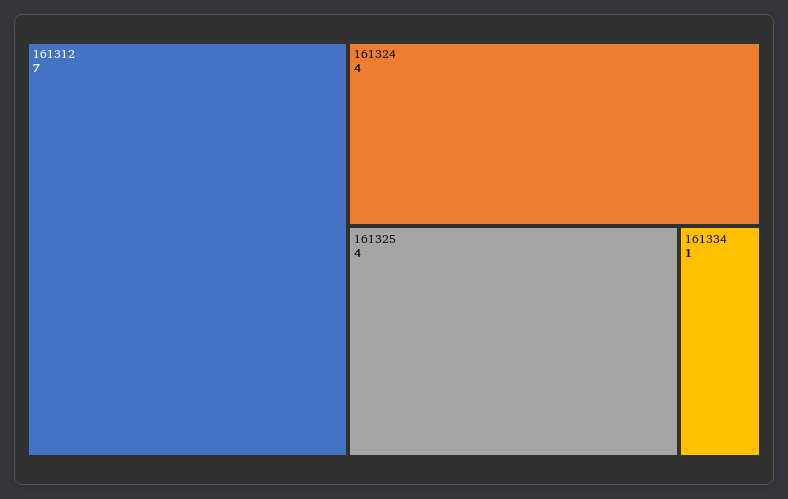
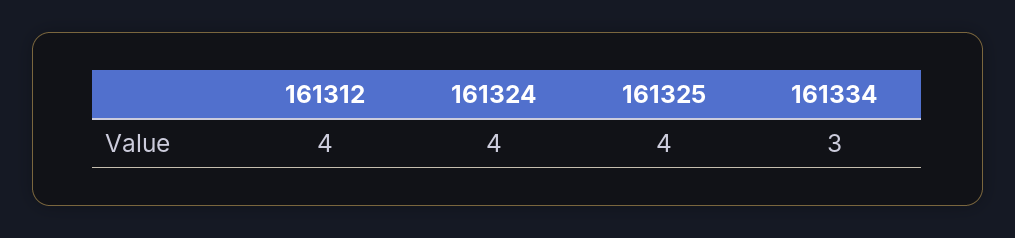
161312: 7 -> 4
161334: 1 -> 3

